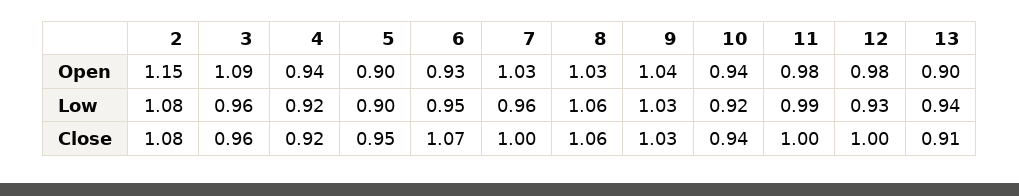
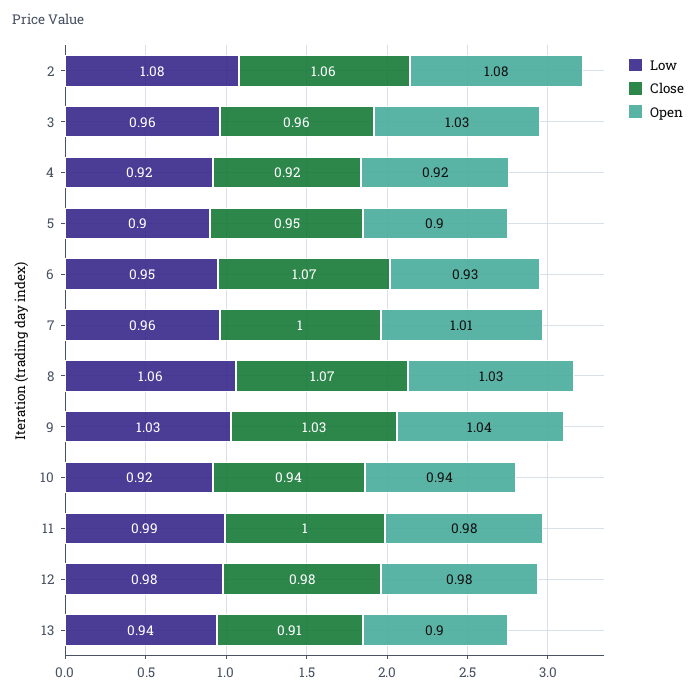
Open, 2: 1.15 -> 1.08
Open, 3: 1.09 -> 1.03
Open, 4: 0.94 -> 0.92
Open, 7: 1.03 -> 1.01
Low, 12: 0.93 -> 0.98
Close, 2: 1.08 -> 1.06
Close, 8: 1.06 -> 1.07
Close, 12: 1 -> 0.98

